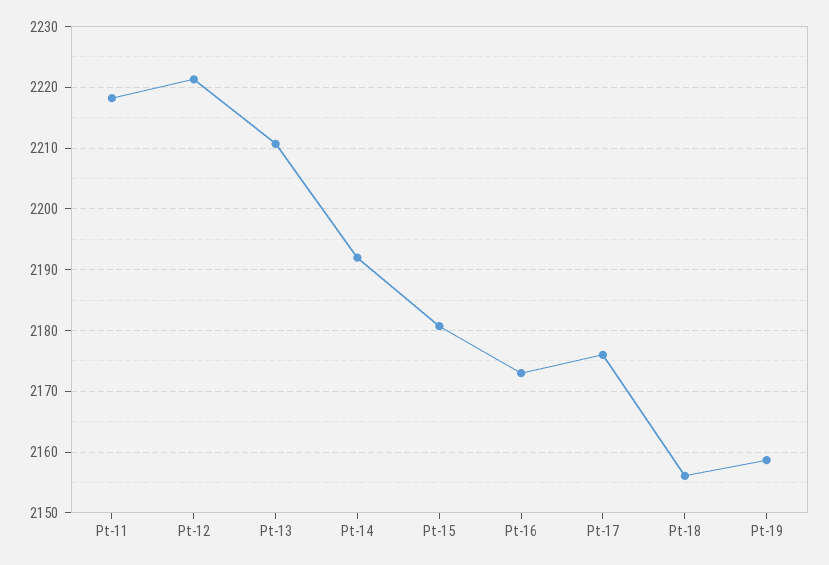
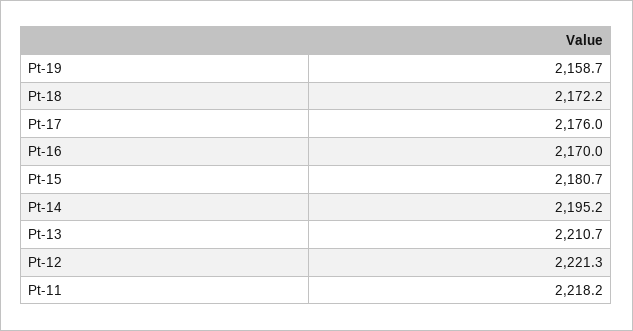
Pt-14: 2192 -> 2195.2
Pt-16: 2173 -> 2170
Pt-18: 2156 -> 2172.2

